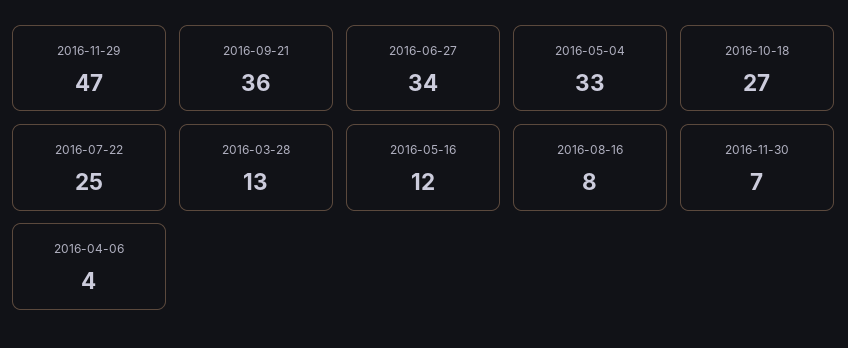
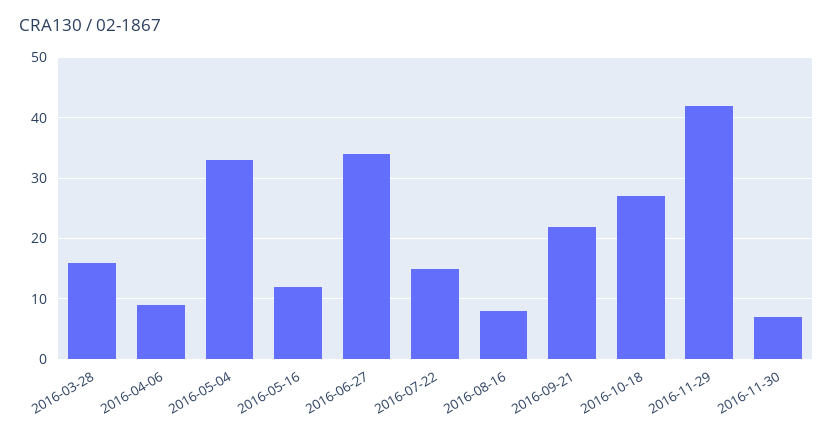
2016-11-29: 47 -> 42
2016-09-21: 36 -> 22
2016-07-22: 25 -> 15
2016-03-28: 13 -> 16
2016-04-06: 4 -> 9

